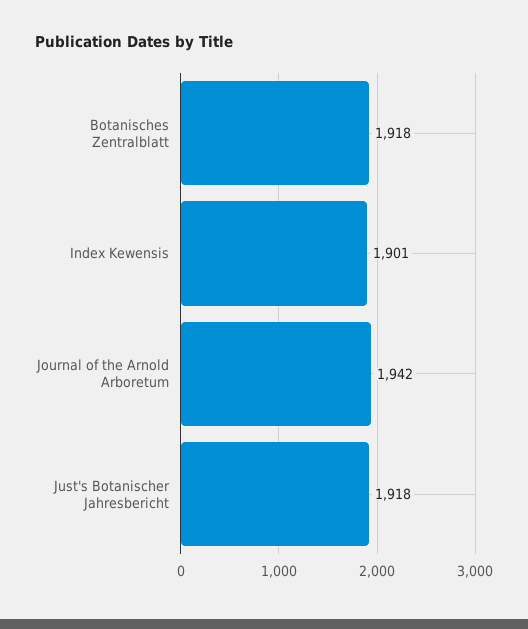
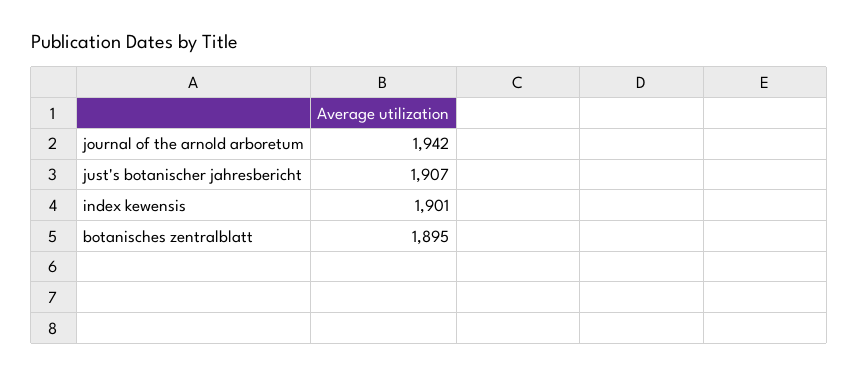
Botanisches Zentralblatt: 1918 -> 1895
Just's Botanischer Jahresbericht: 1918 -> 1907

